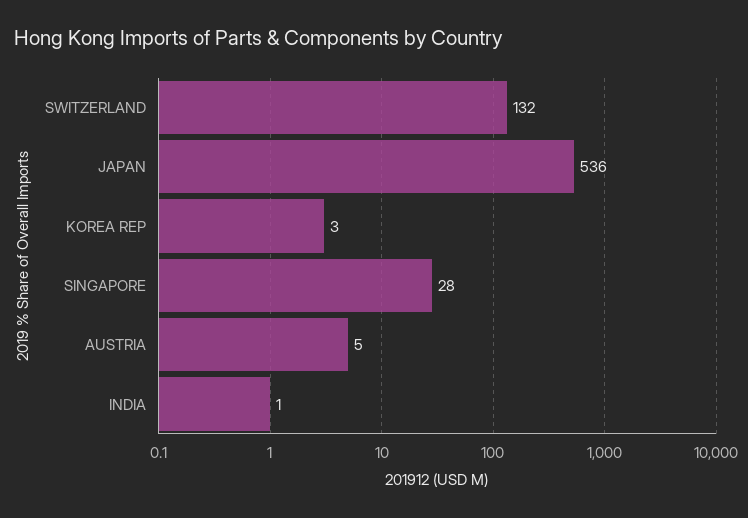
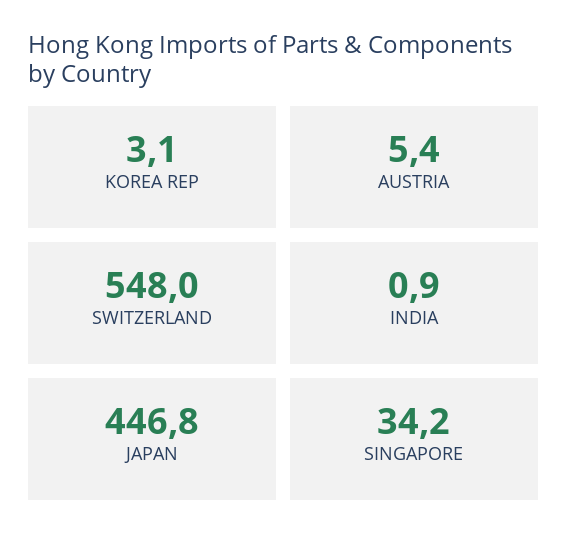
SWITZERLAND: 132 -> 548
JAPAN: 536 -> 446.8
SINGAPORE: 28 -> 34.2

